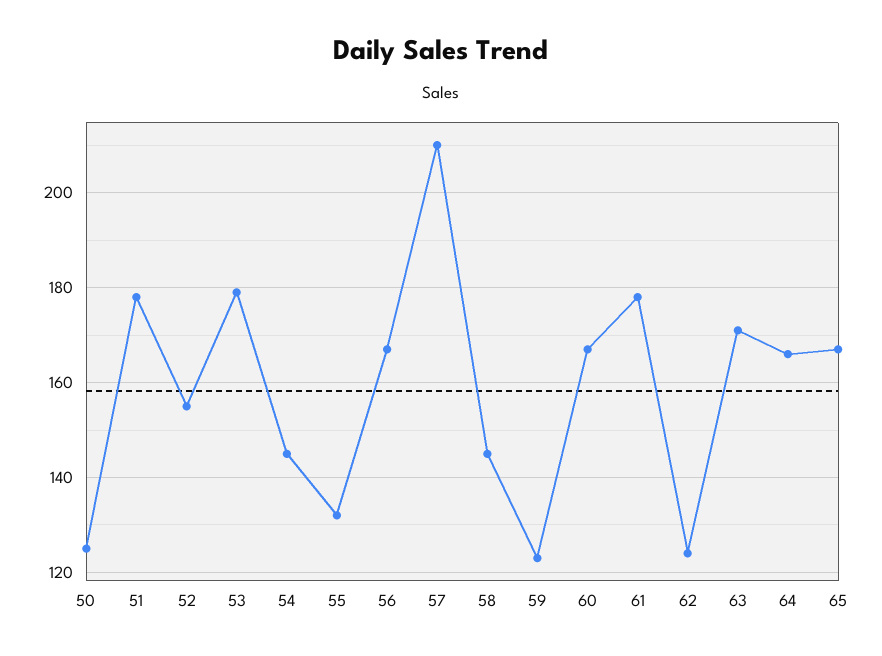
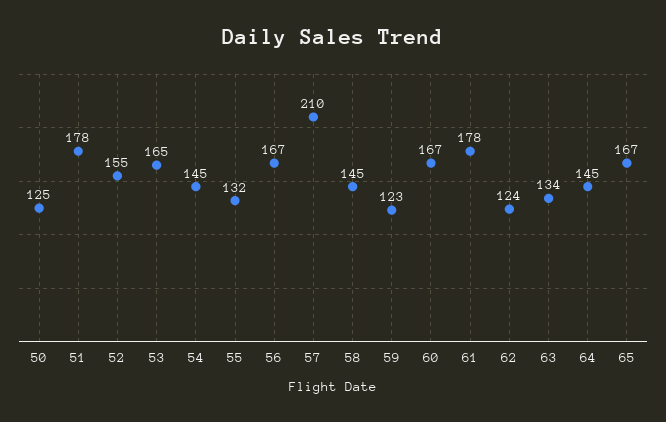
53: 180 -> 165
63: 170 -> 134
64: 165 -> 145

